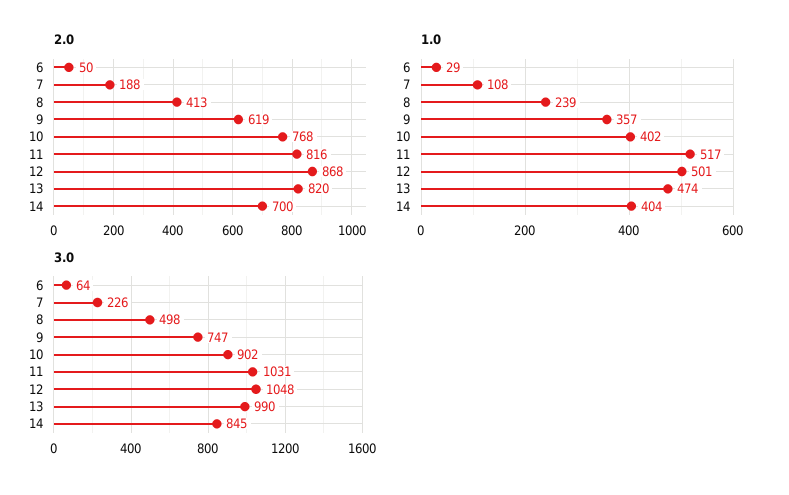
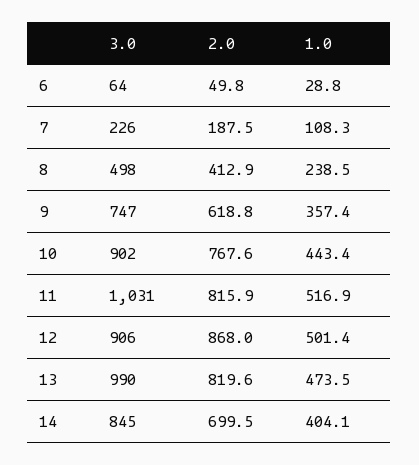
1.0, 10: 402 -> 443.4
3.0, 12: 1048 -> 906

